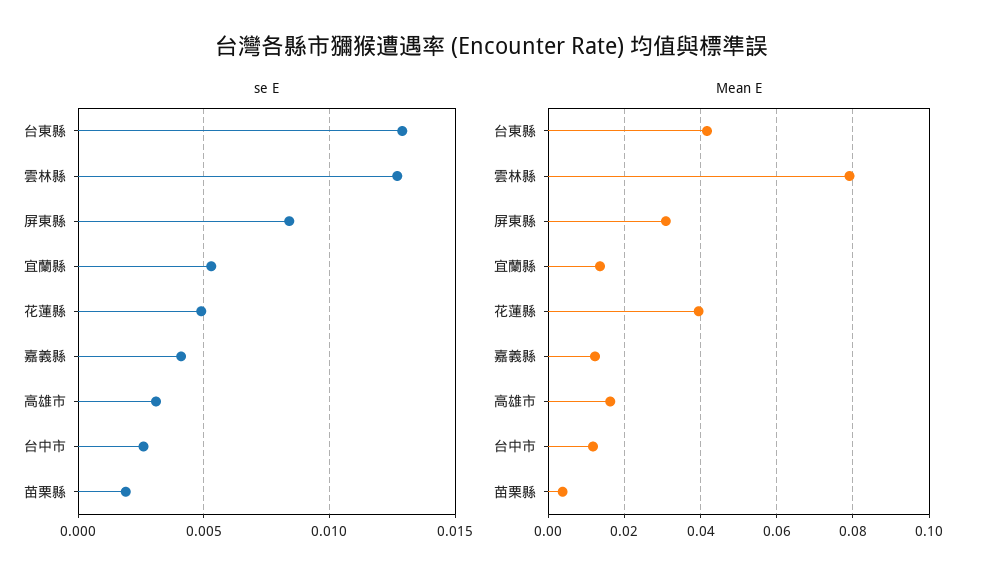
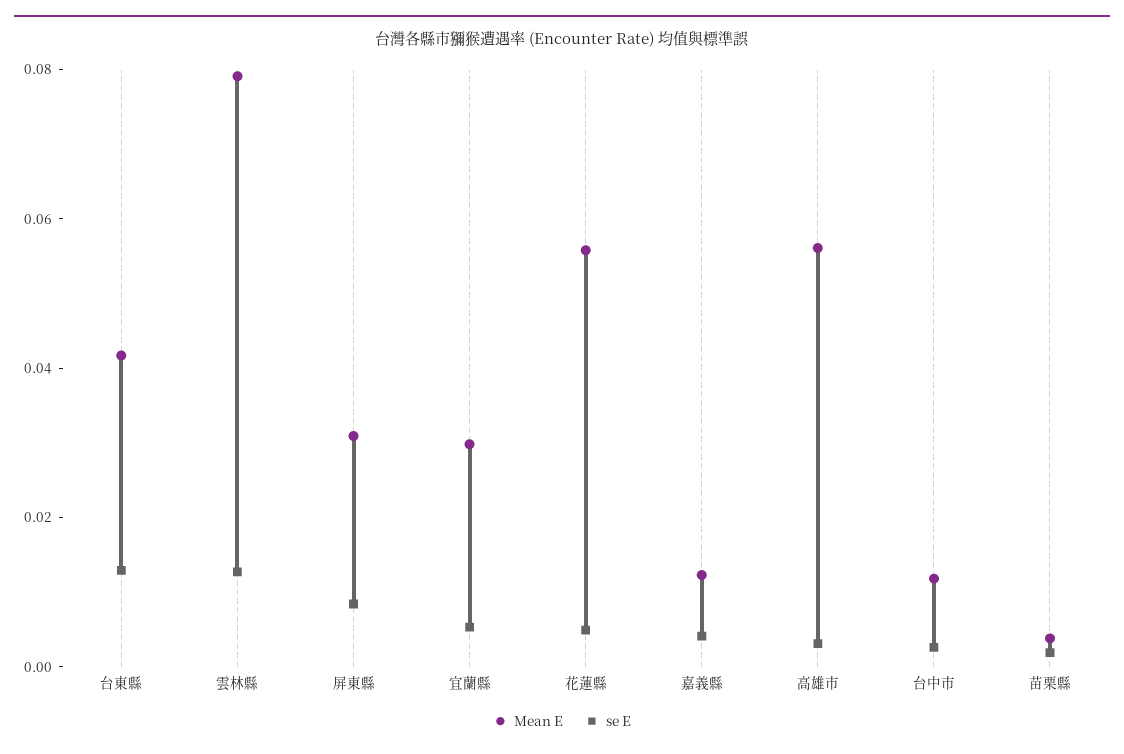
Mean E, 宜蘭縣: 0.014 -> 0.03
Mean E, 花蓮縣: 0.04 -> 0.055
Mean E, 高雄市: 0.016 -> 0.055

